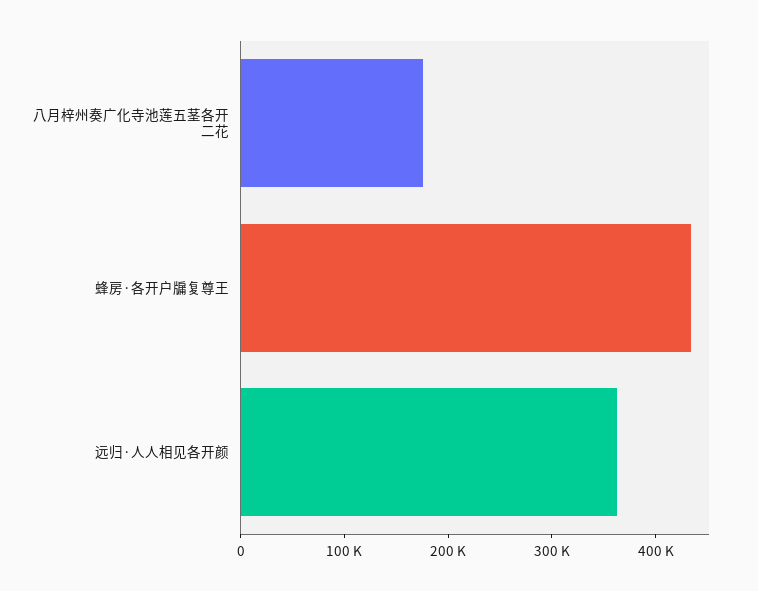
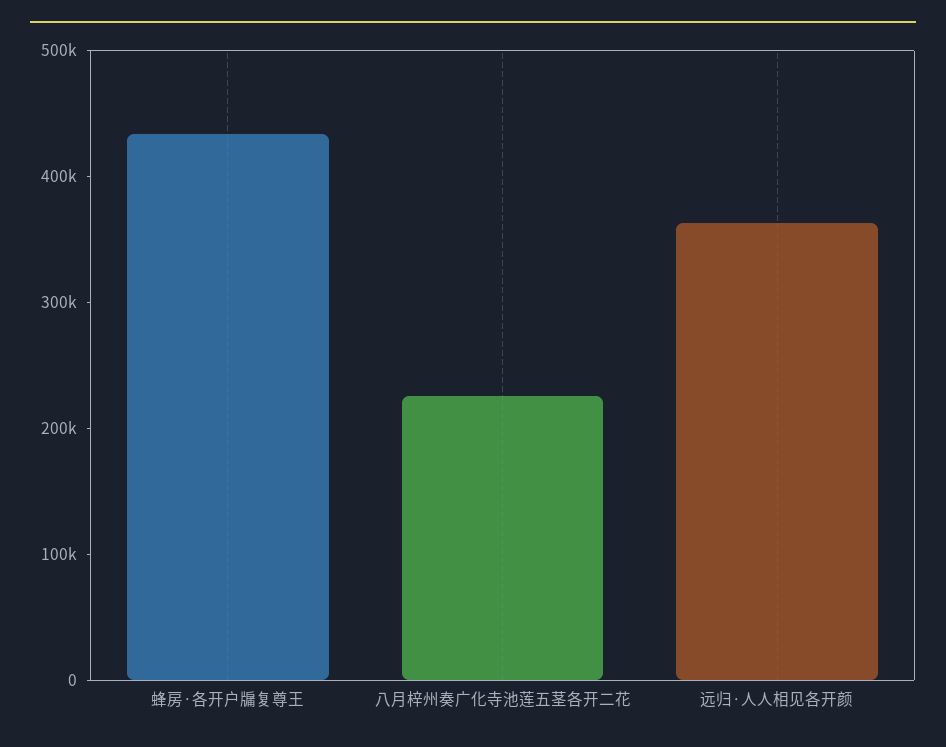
八月梓州奏广化寺池莲五茎各开二花: 180000 -> 220000

